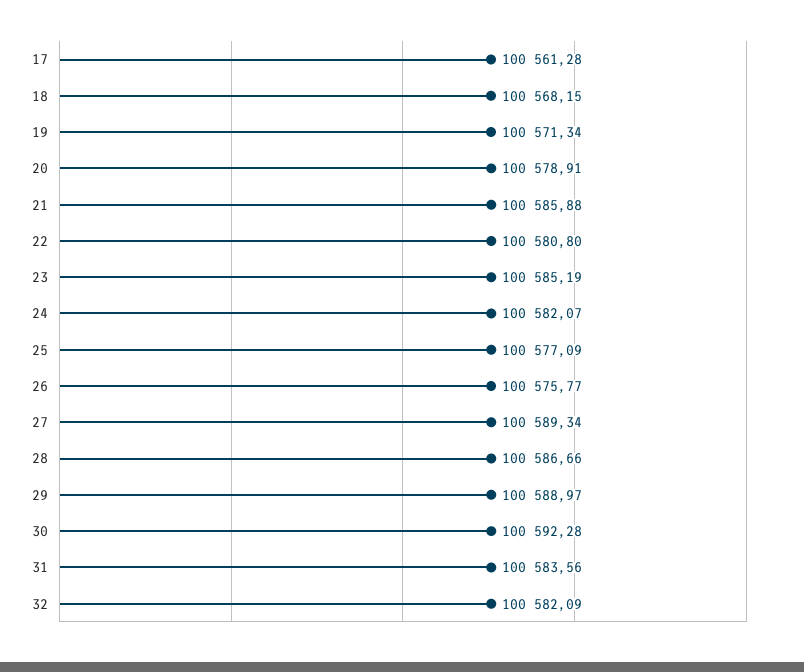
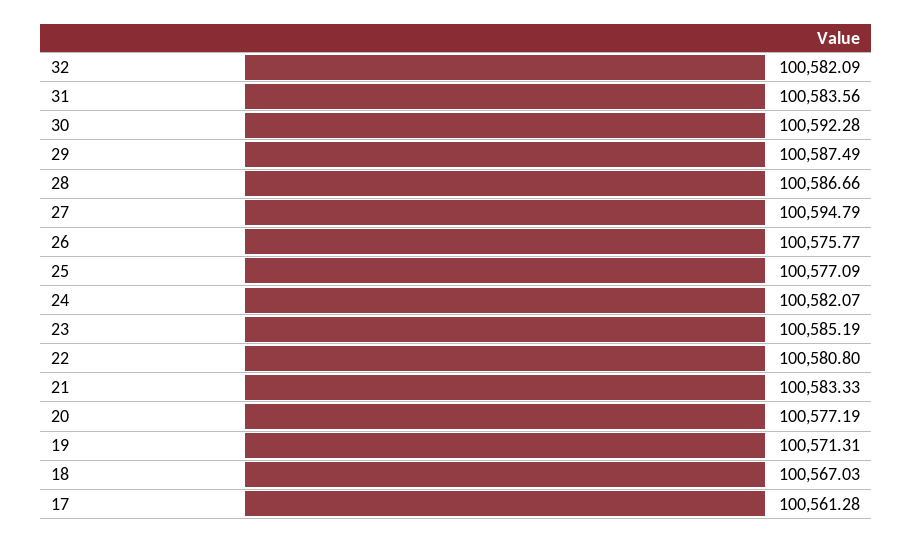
18: 100568.15 -> 100567.03
19: 100571.34 -> 100571.31
20: 100578.91 -> 100577.19
21: 100585.88 -> 100583.33
27: 100589.34 -> 100594.79
29: 100588.97 -> 100587.49

